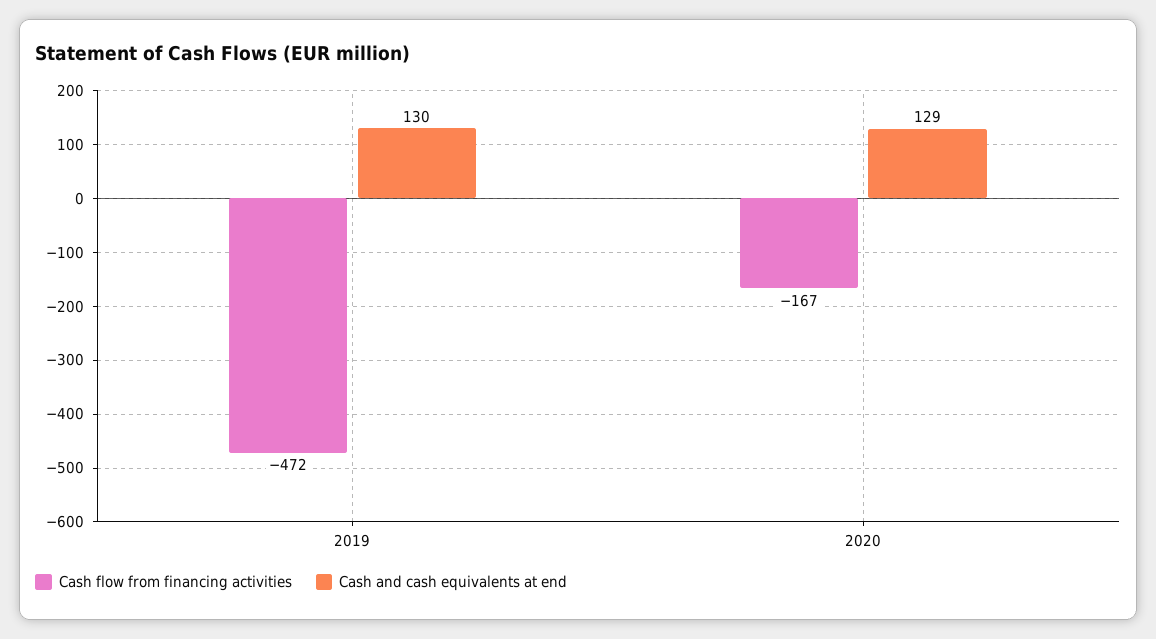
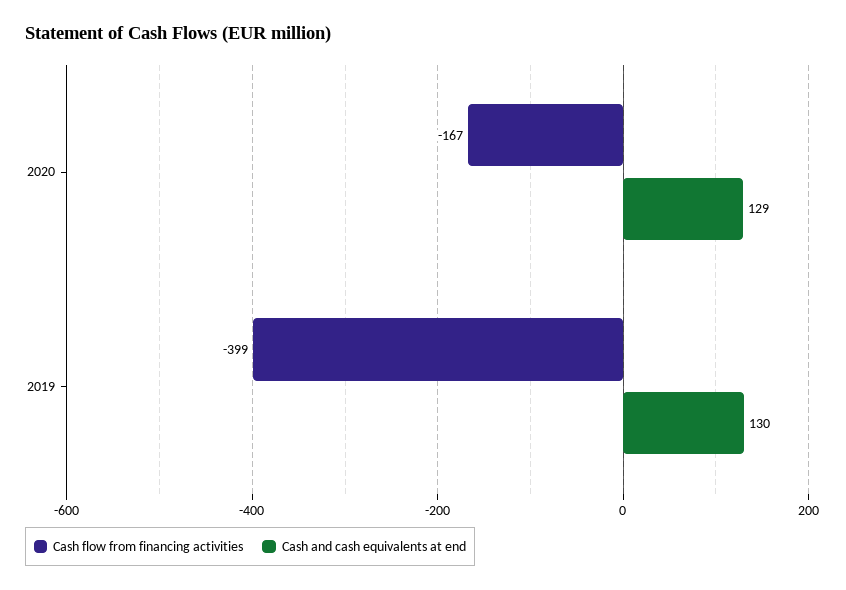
Cash flow from financing activities, 2019: -472 -> -399

